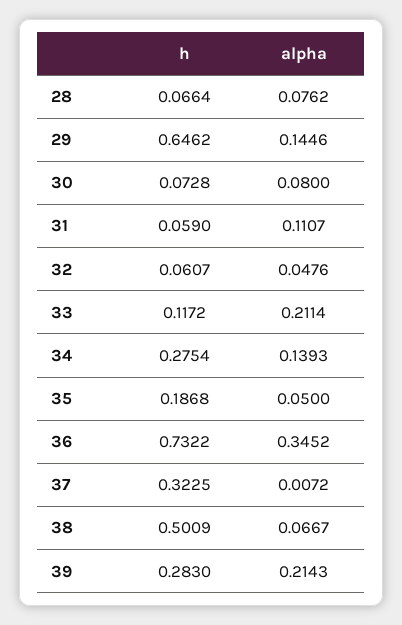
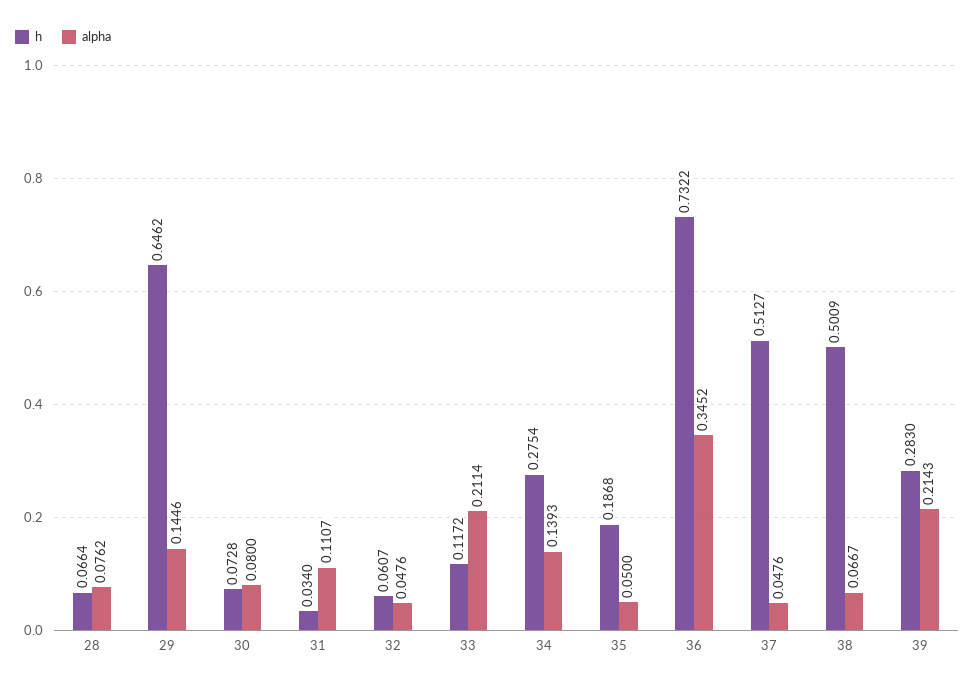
h, 31: 0.059 -> 0.034
h, 37: 0.3225 -> 0.5127
alpha, 37: 0.0072 -> 0.0476

